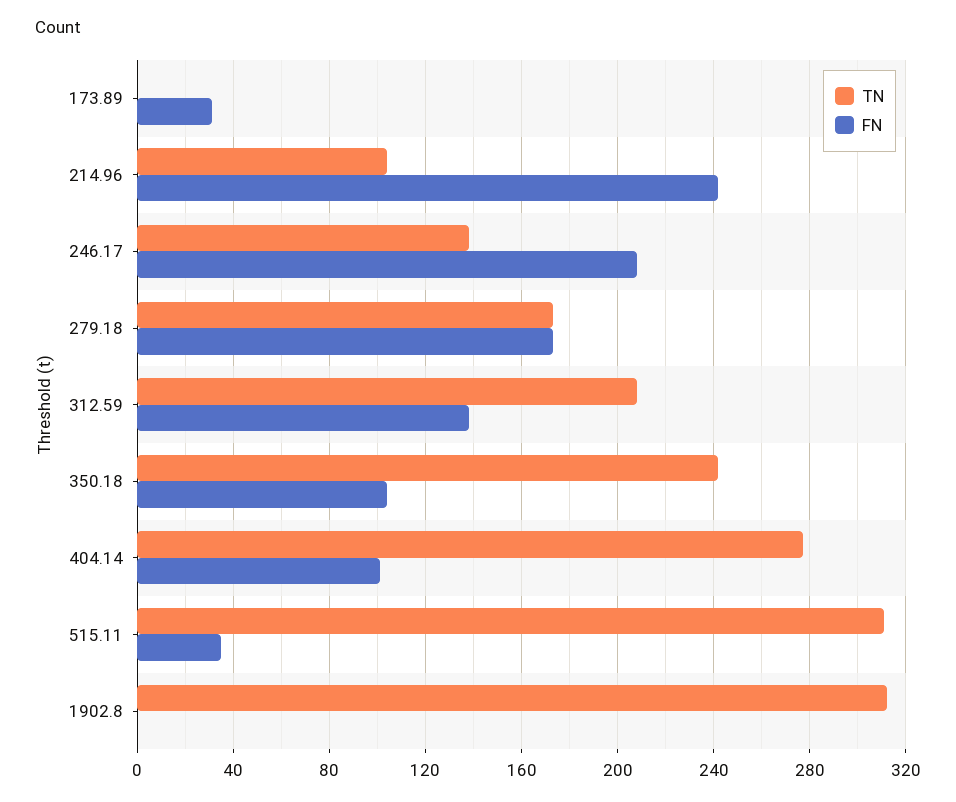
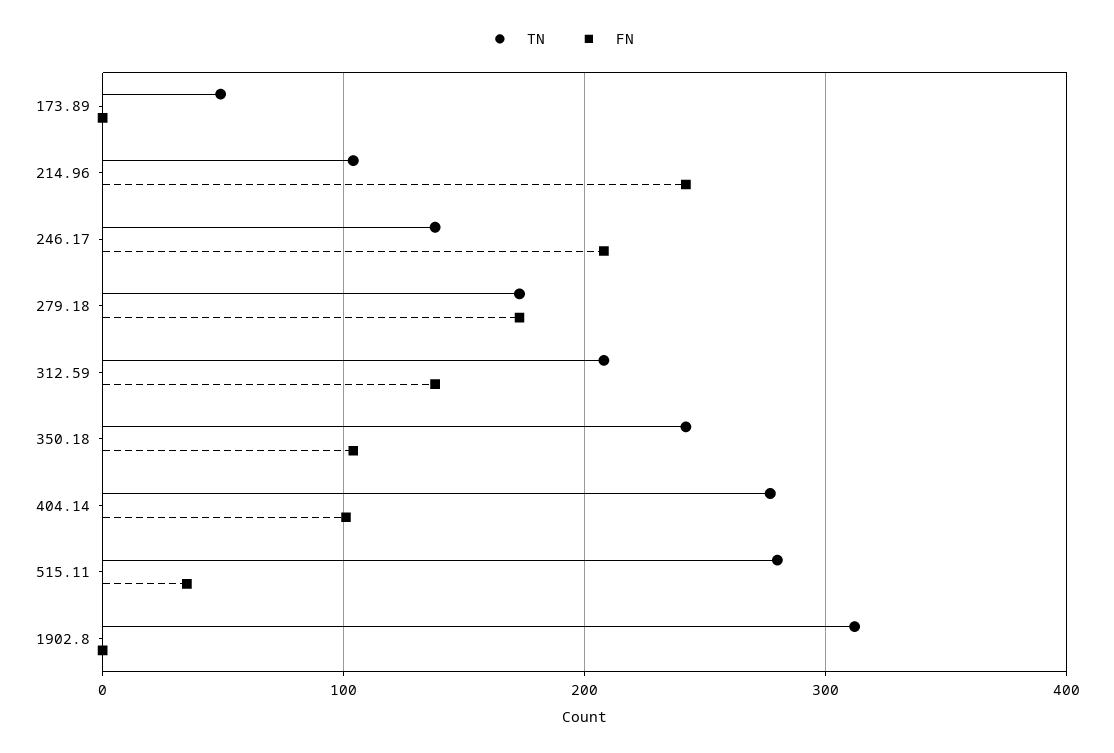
TN, 173.89: 0 -> 50
FN, 173.89: 30 -> 0
TN, 515.11: 310 -> 280

